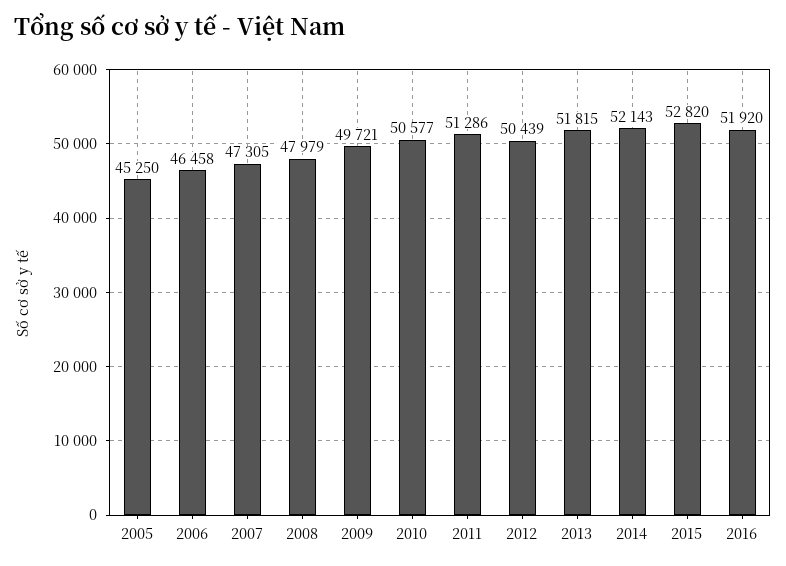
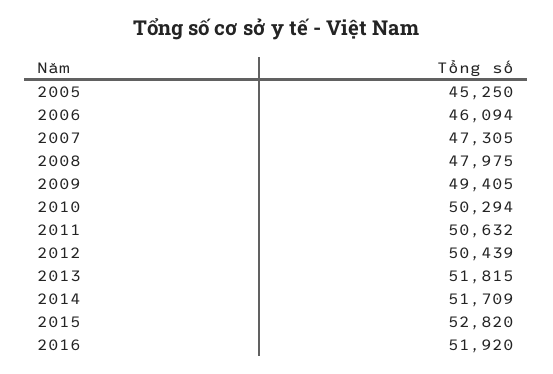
2006: 46458 -> 46094
2008: 47979 -> 47975
2009: 49721 -> 49405
2010: 50577 -> 50294
2011: 51286 -> 50632
2014: 52143 -> 51709

